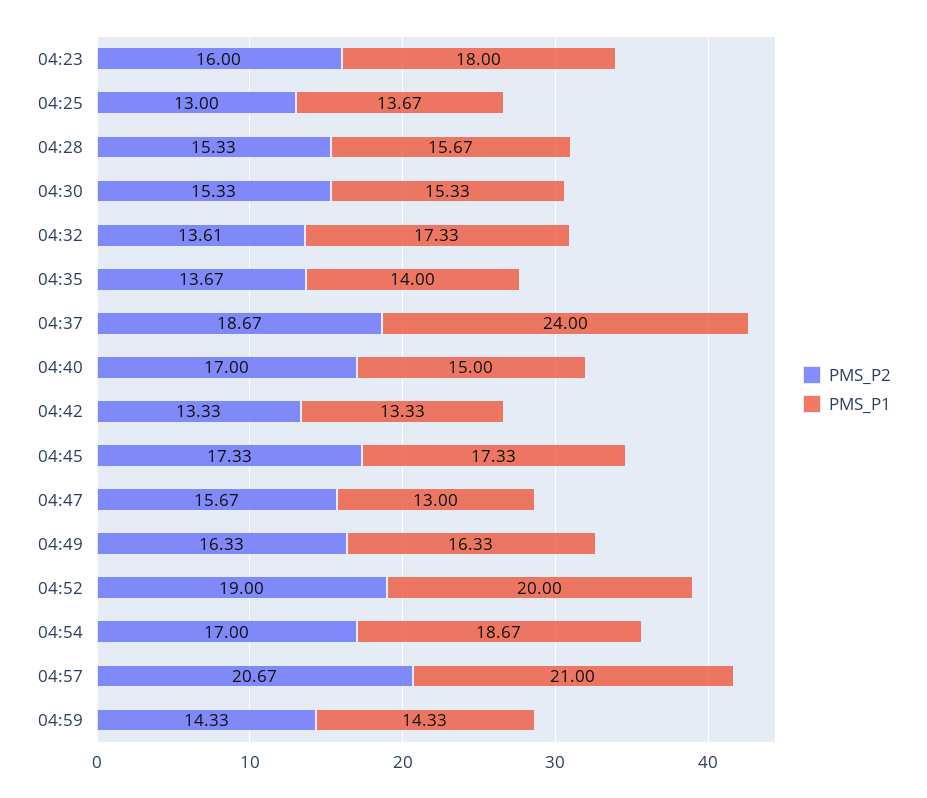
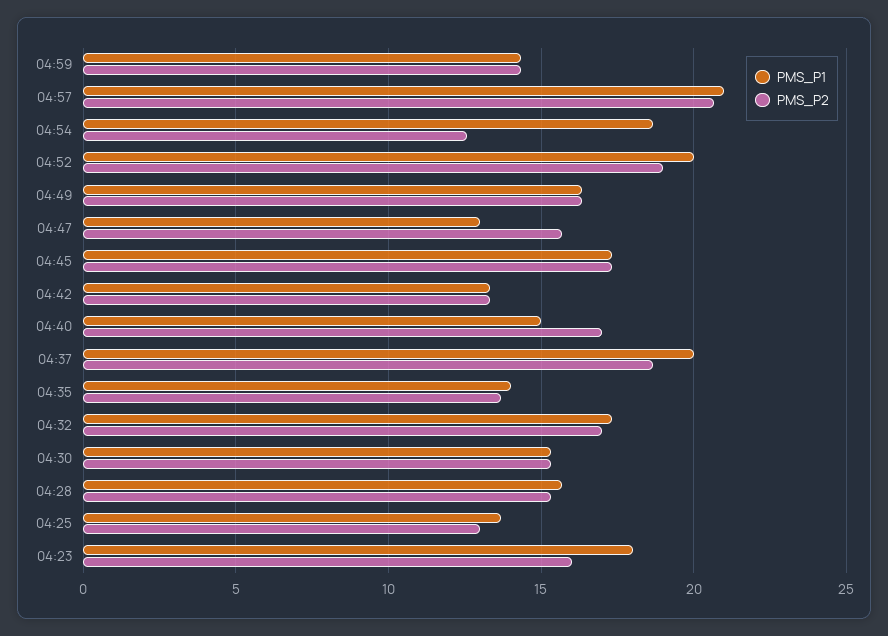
PMS_P2, 04:32: 13.61 -> 17
PMS_P1, 04:37: 24 -> 20
PMS_P2, 04:54: 17 -> 12.5

